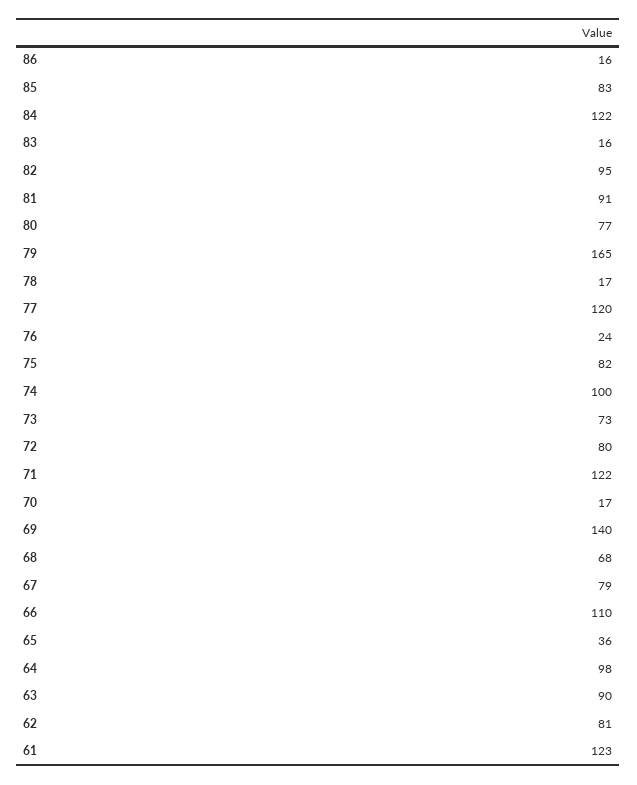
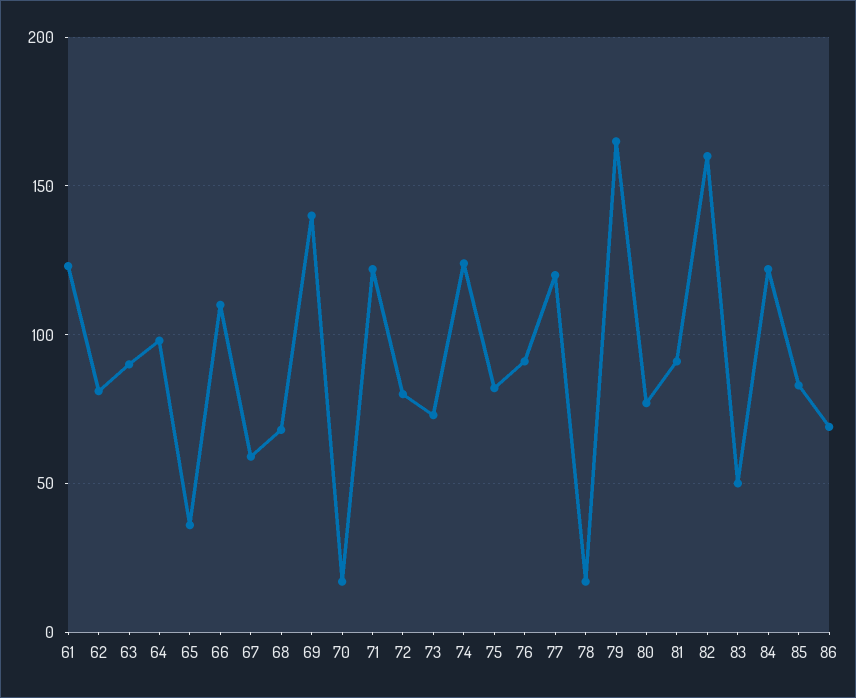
86: 16 -> 70
83: 16 -> 50
82: 95 -> 160
76: 24 -> 90
74: 100 -> 125
67: 79 -> 60

